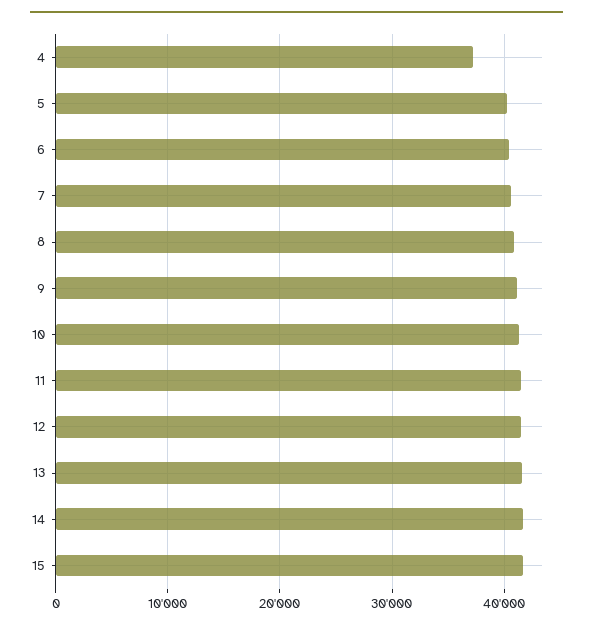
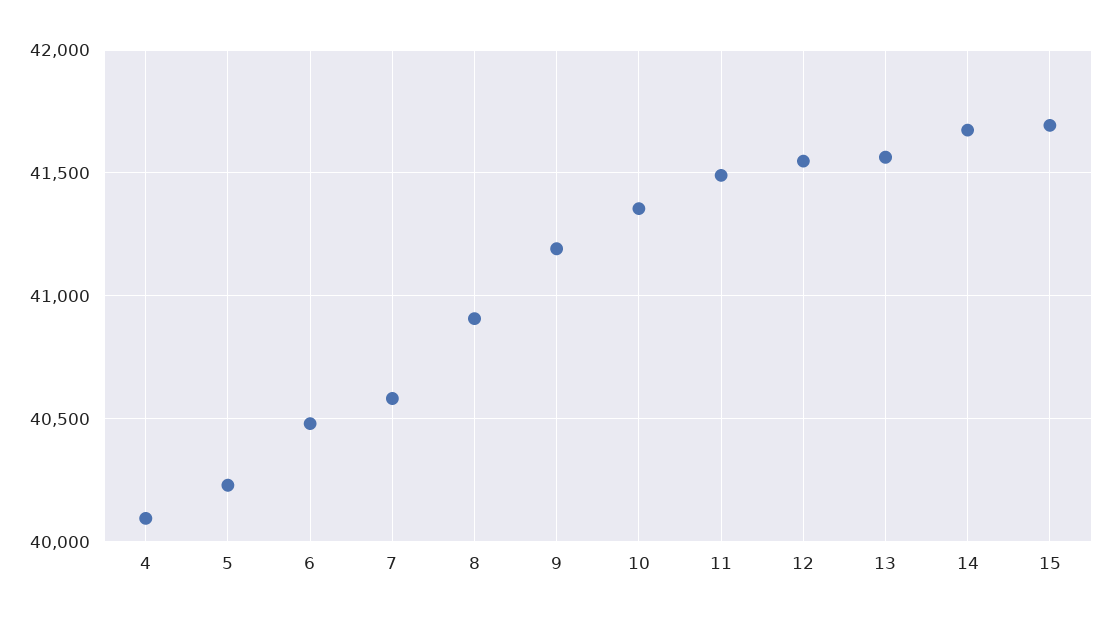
4: 37000 -> 40100

